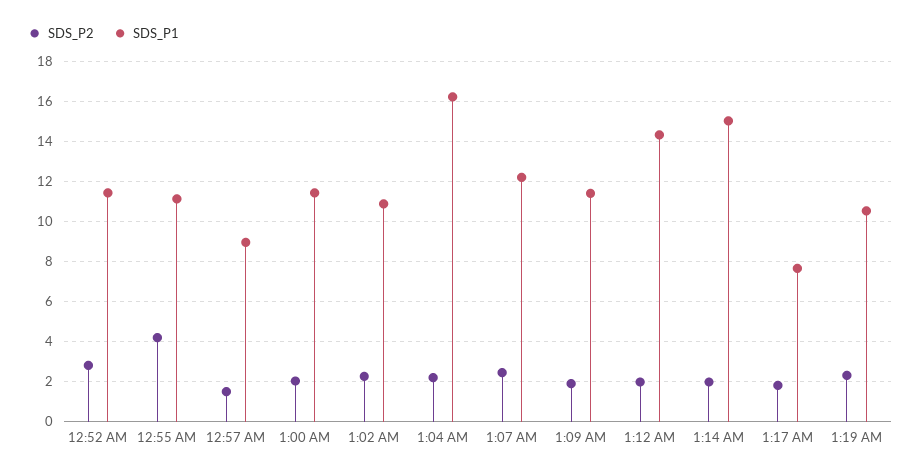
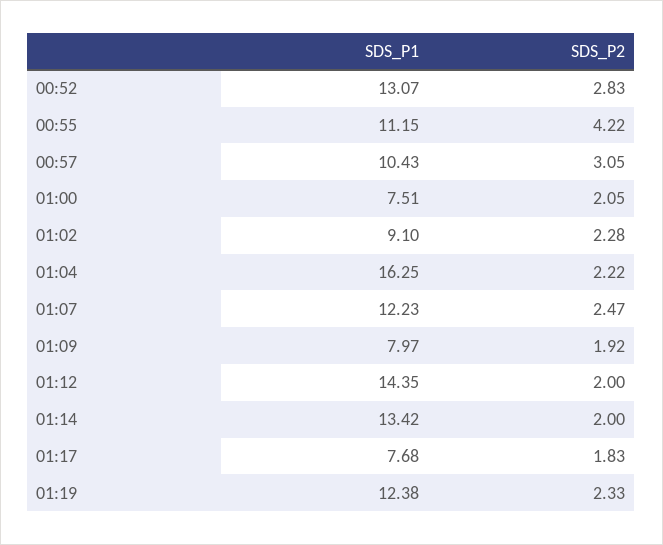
SDS_P1, 12:52 AM: 11.5 -> 13.07
SDS_P2, 12:57 AM: 1.5 -> 3.05
SDS_P1, 12:57 AM: 9 -> 10.43
SDS_P1, 1:00 AM: 11.5 -> 7.51
SDS_P1, 1:02 AM: 11 -> 9.1
SDS_P1, 1:09 AM: 11.5 -> 7.97
SDS_P1, 1:14 AM: 15 -> 13.42
SDS_P1, 1:19 AM: 10.5 -> 12.38

